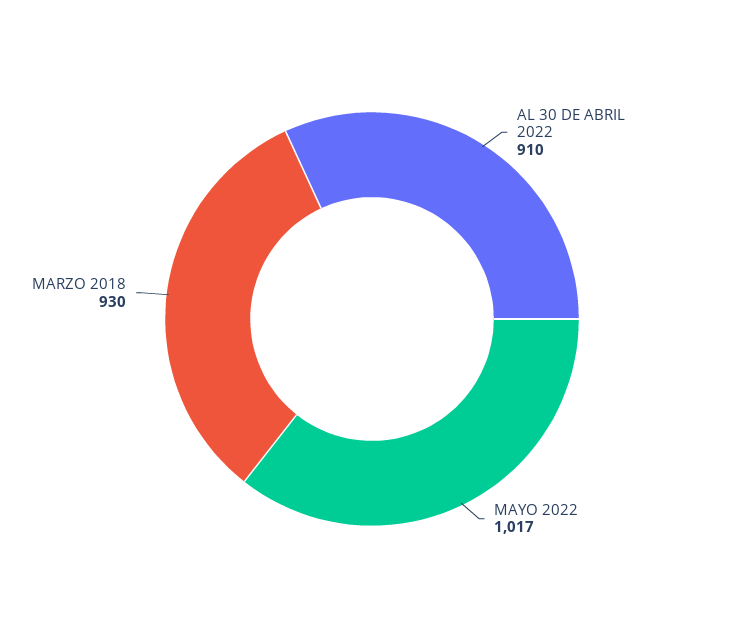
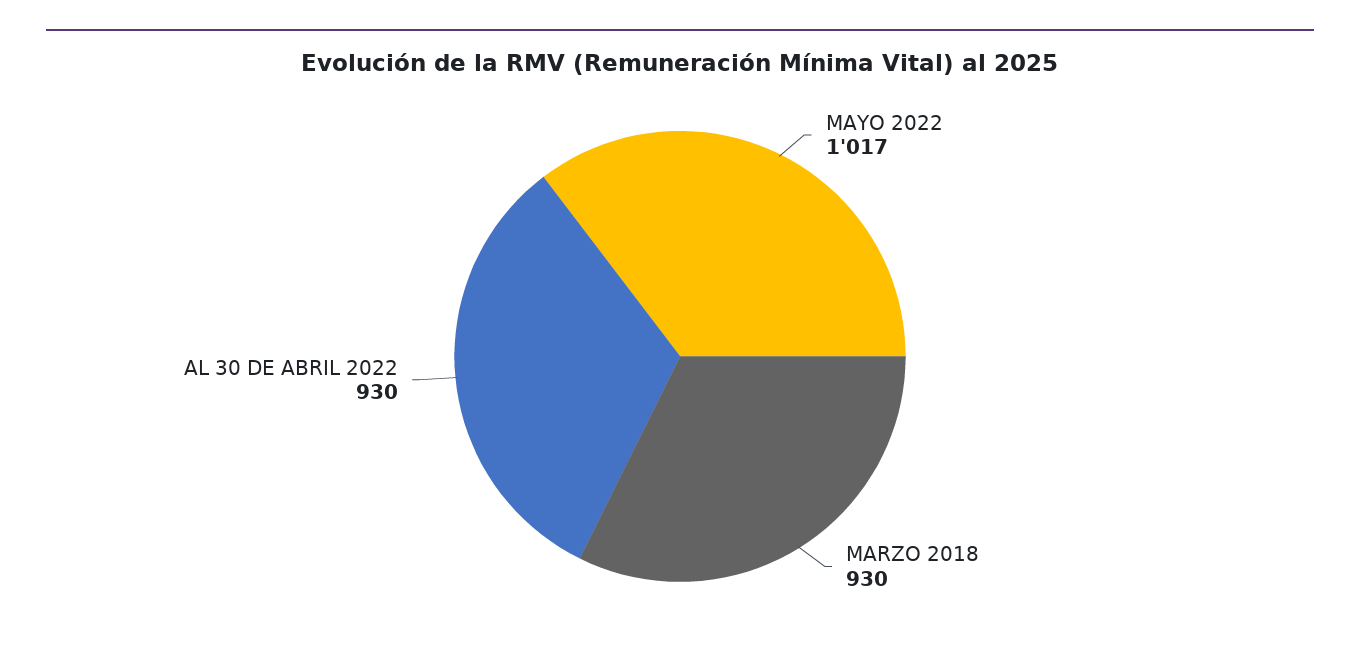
AL 30 DE ABRIL 2022: 910 -> 930

